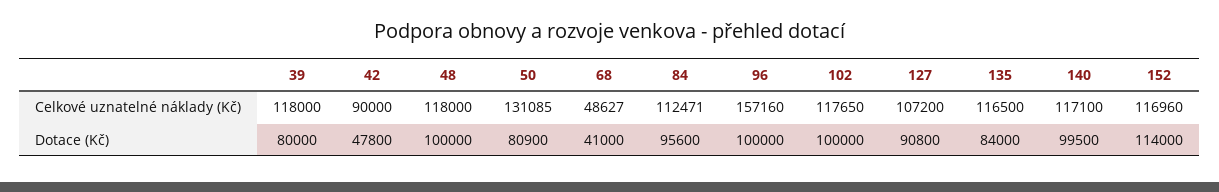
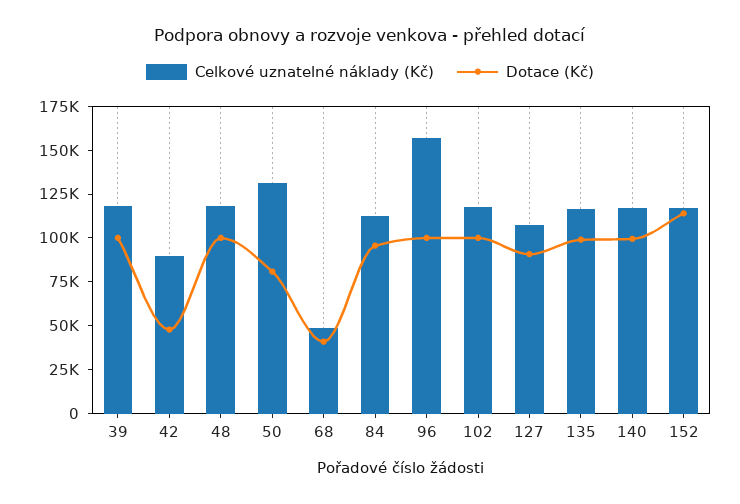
Dotace (Kč), 39: 80000 -> 100000
Dotace (Kč), 135: 84000 -> 100000

